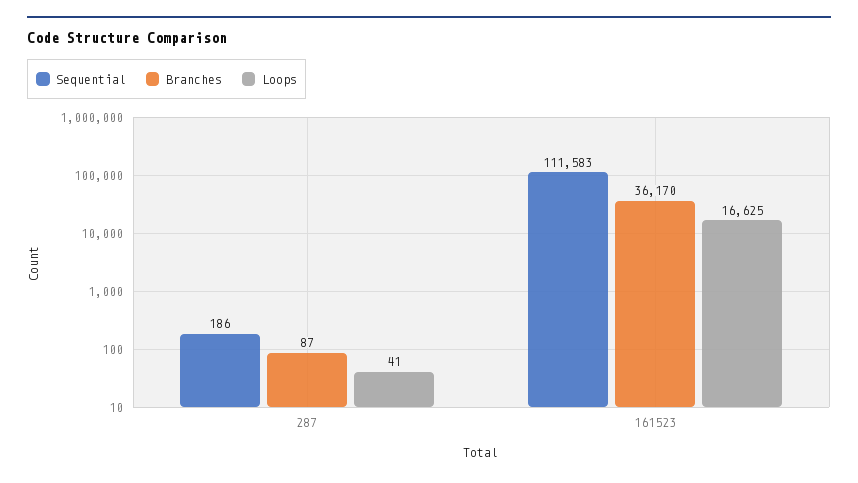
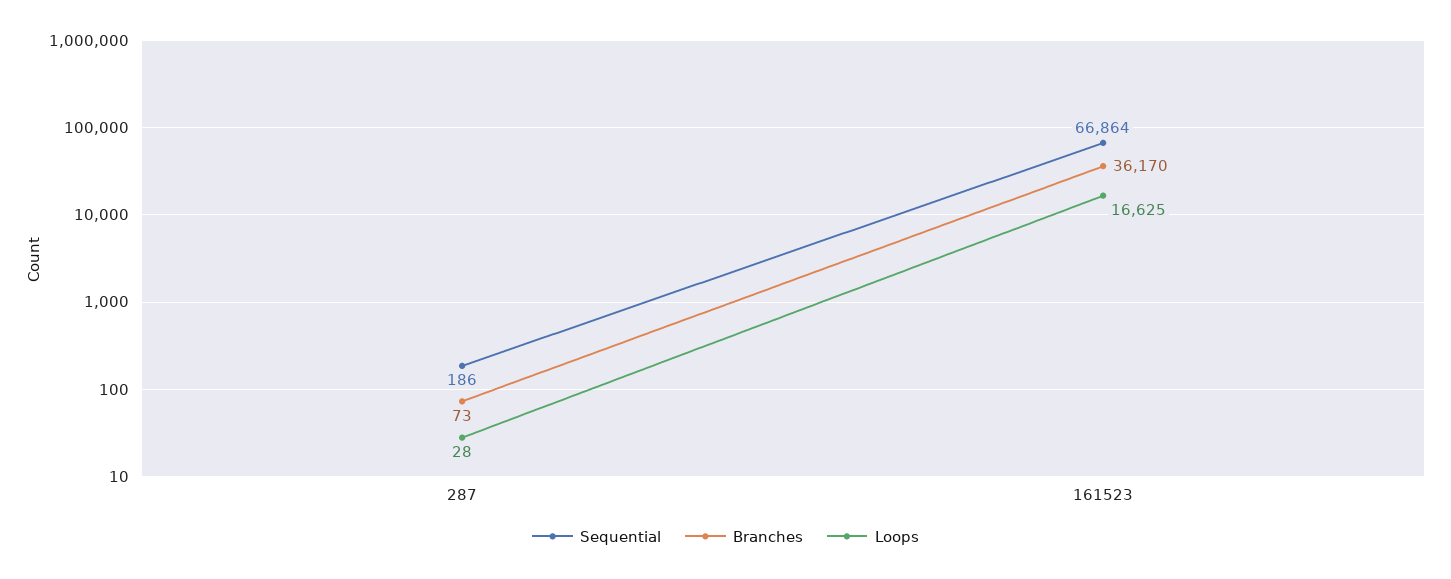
Branches, 287: 87 -> 73
Loops, 287: 41 -> 28
Sequential, 161523: 111583 -> 66864

